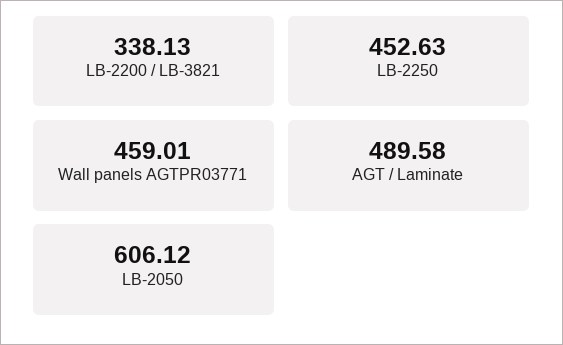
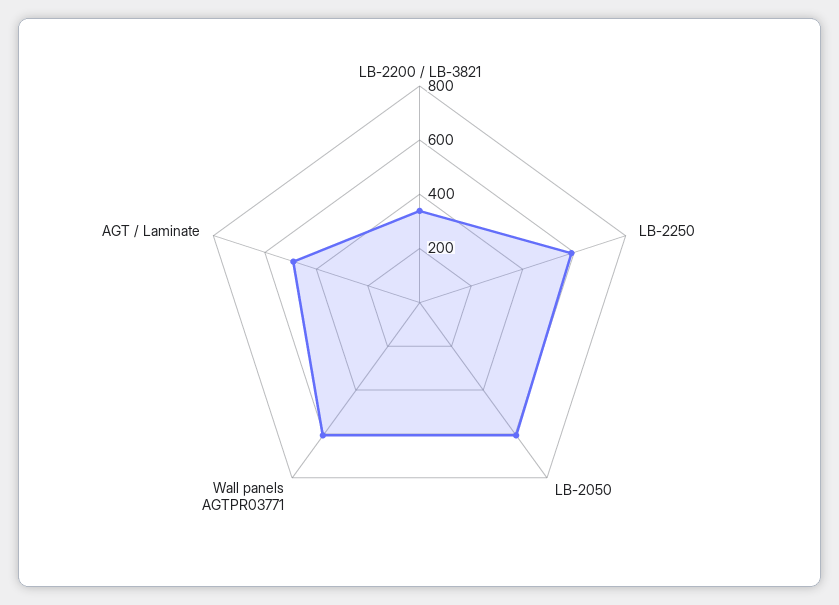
LB-2250: 452.63 -> 600
Wall panels AGTPR03771: 459.01 -> 600

